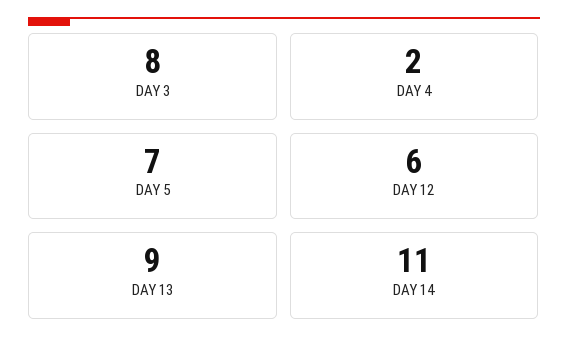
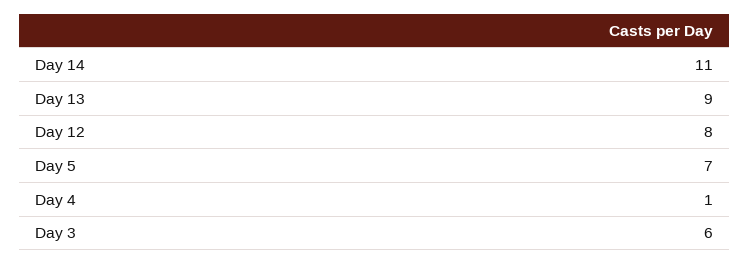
DAY 3: 8 -> 6
DAY 4: 2 -> 1
DAY 12: 6 -> 8

